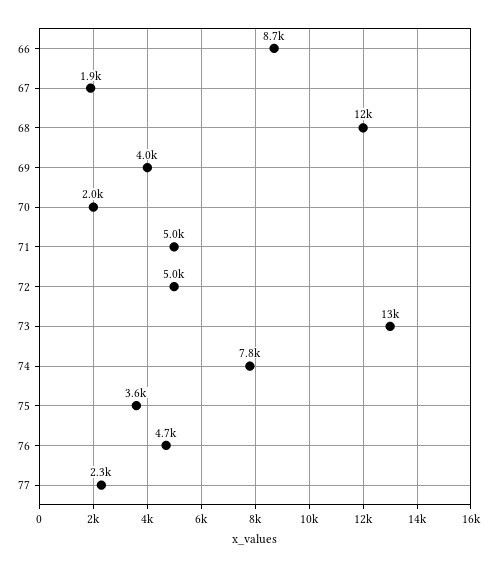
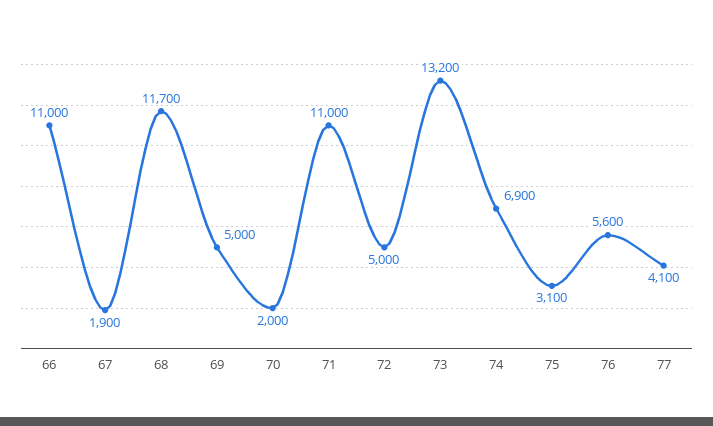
66: 8700 -> 11000
69: 4000 -> 5000
71: 5000 -> 11000
74: 7800 -> 6900
75: 3600 -> 3100
76: 4700 -> 5600
77: 2300 -> 4100

